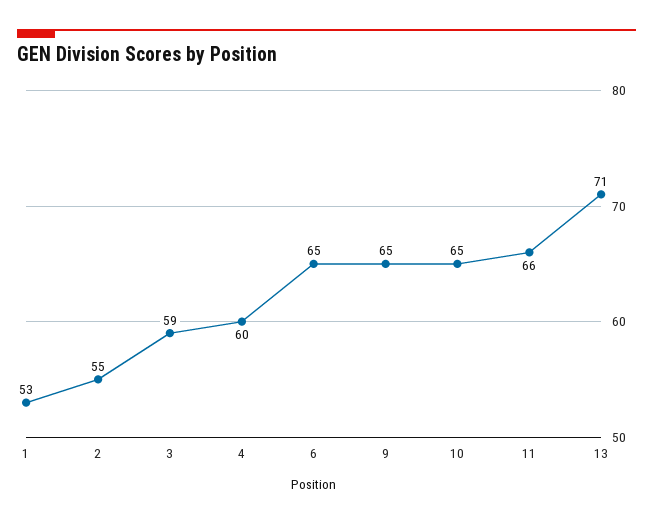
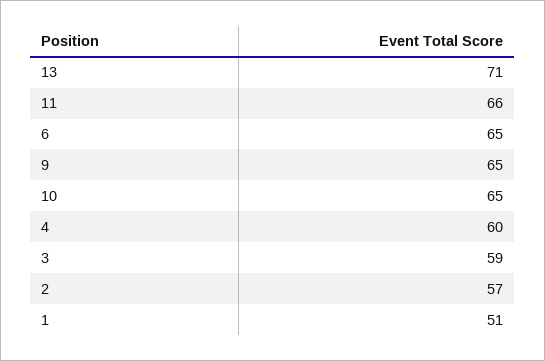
1: 53 -> 51
2: 55 -> 57

